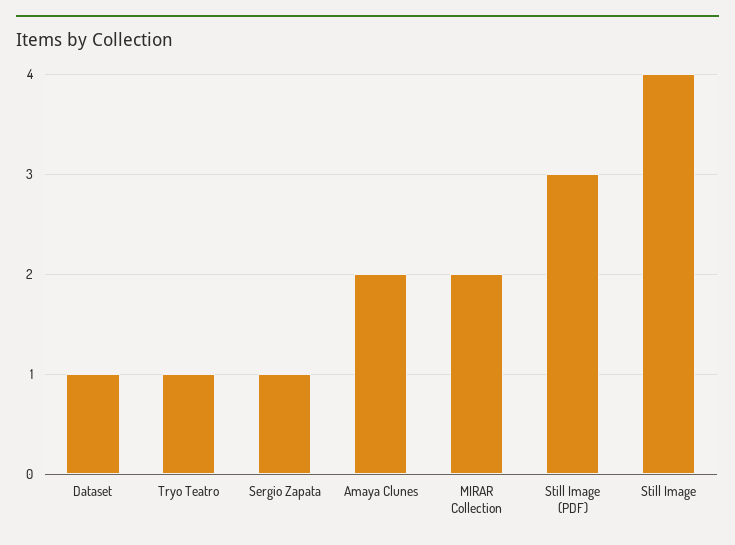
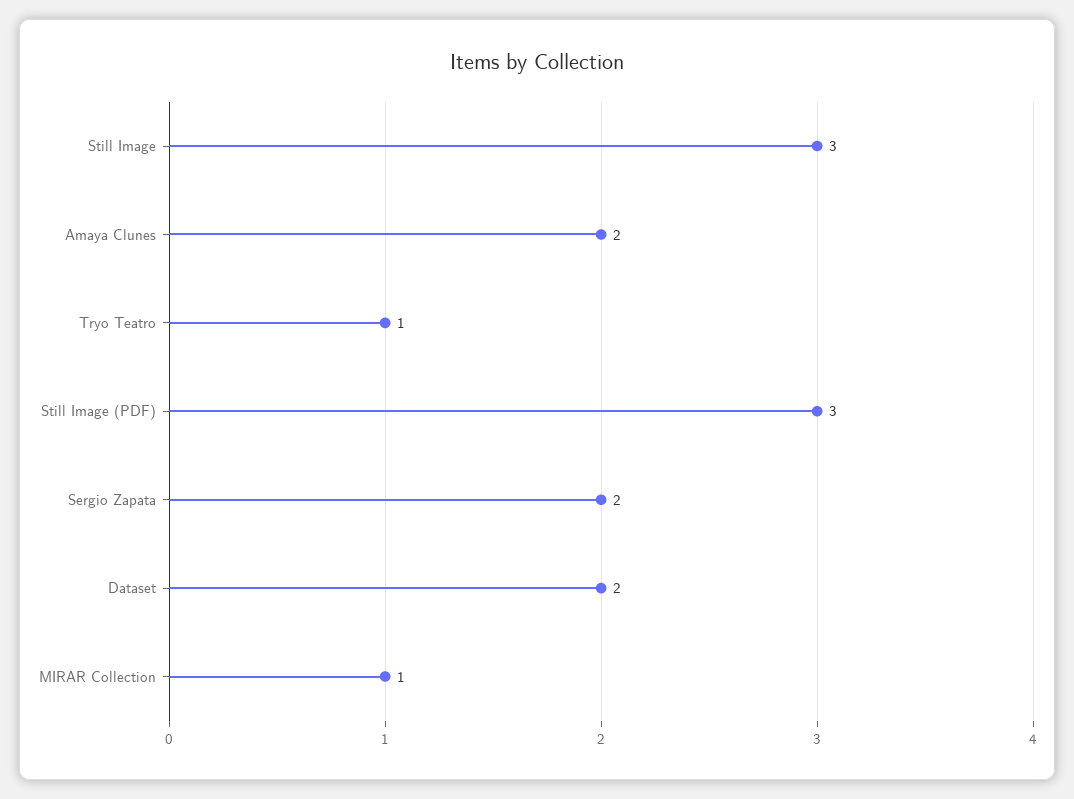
Dataset: 1 -> 2
Sergio Zapata: 1 -> 2
MIRAR Collection: 2 -> 1
Still Image: 4 -> 3

